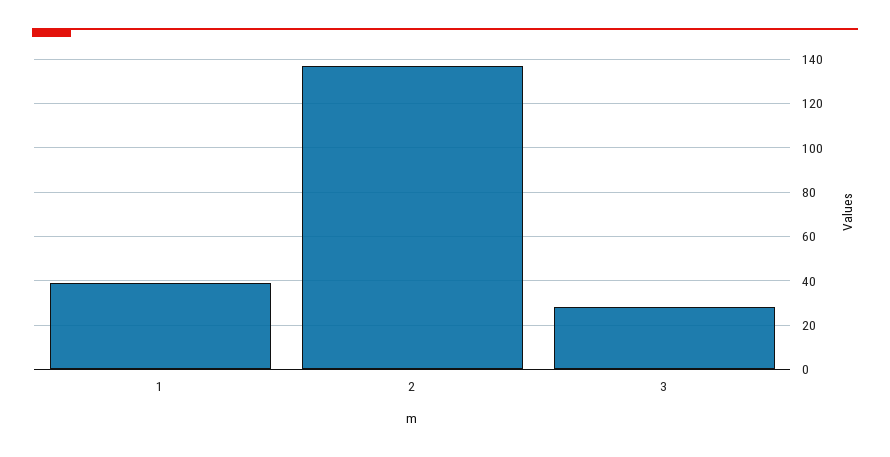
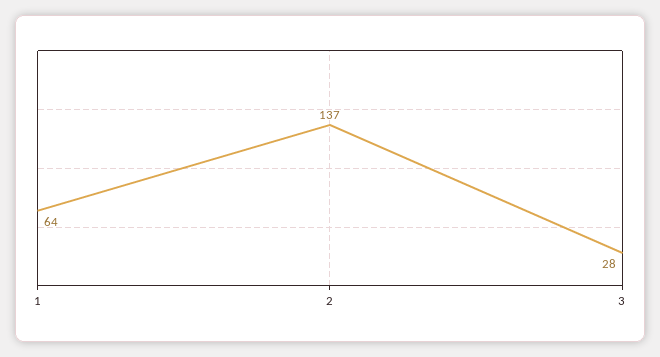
1: 40 -> 64

